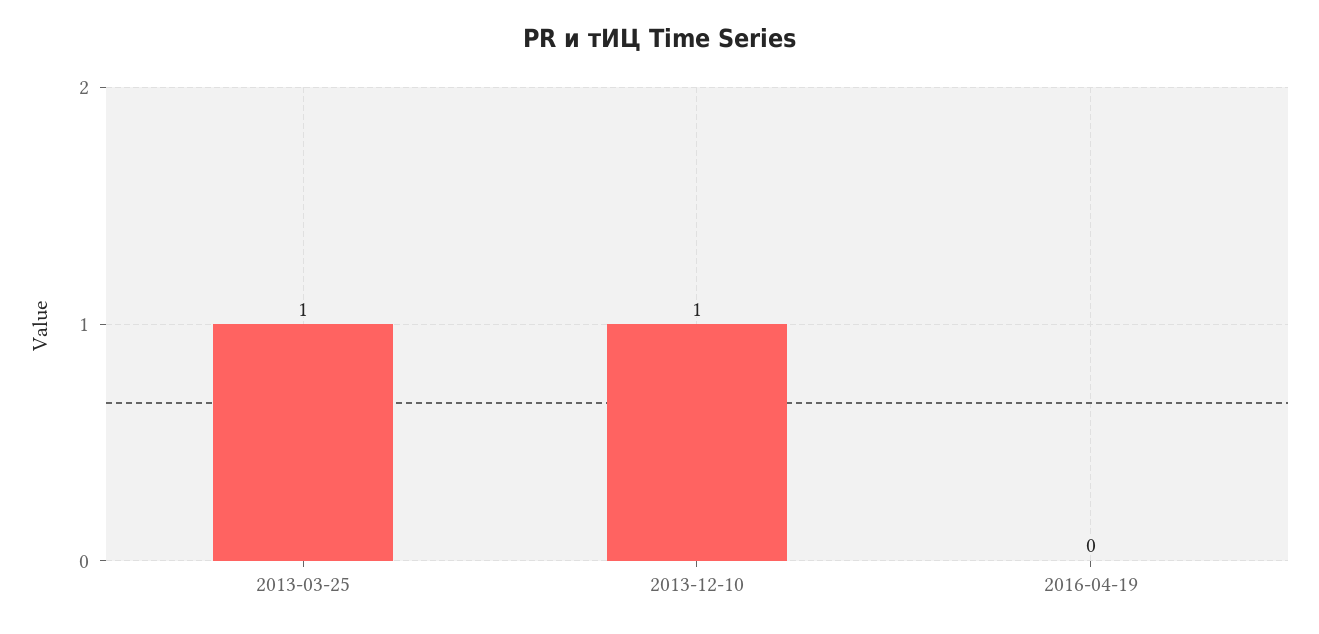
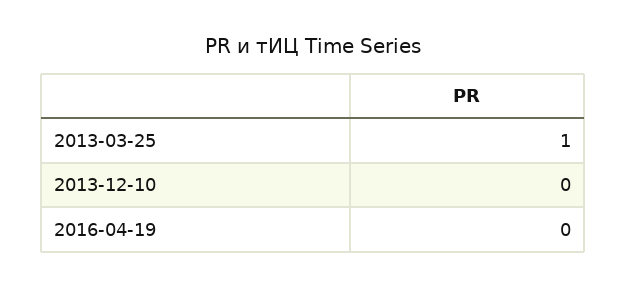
2013-12-10: 1 -> 0

